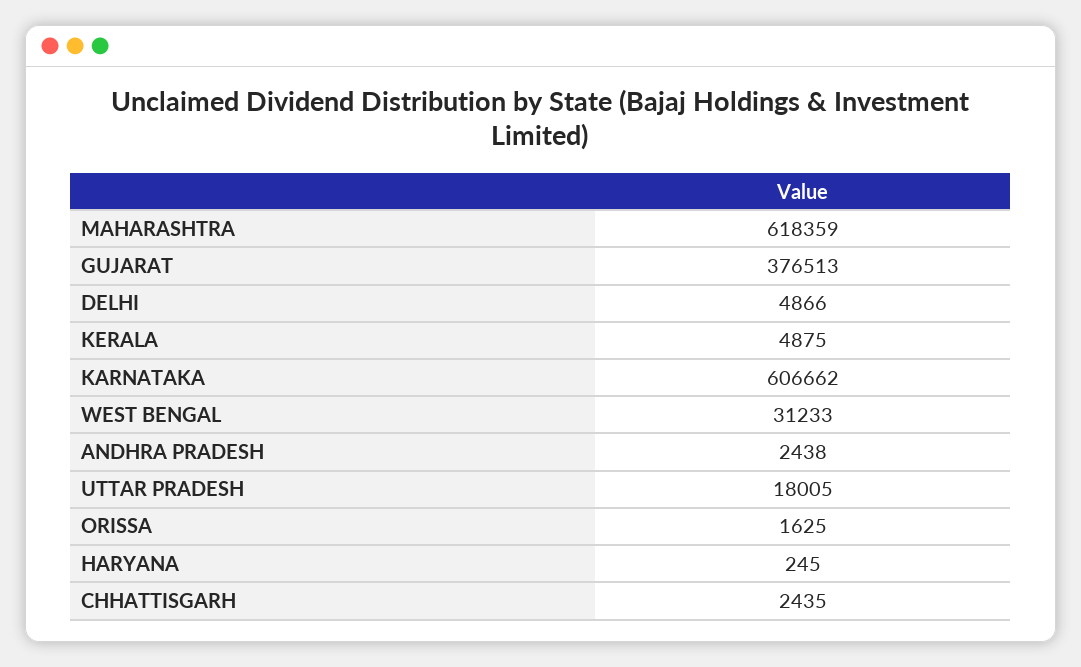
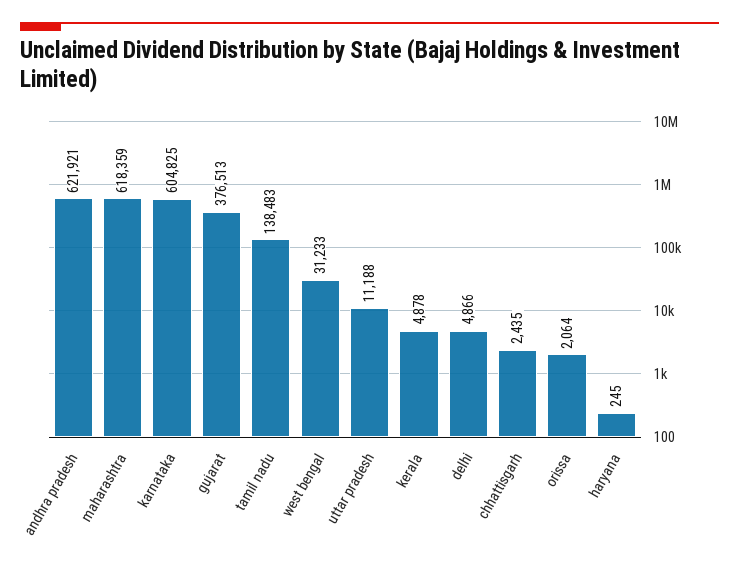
KERALA: 4875 -> 4878
KARNATAKA: 606662 -> 604825
ANDHRA PRADESH: 2438 -> 621921
UTTAR PRADESH: 18005 -> 11188
ORISSA: 1625 -> 2064
tamil nadu: none -> 138483

